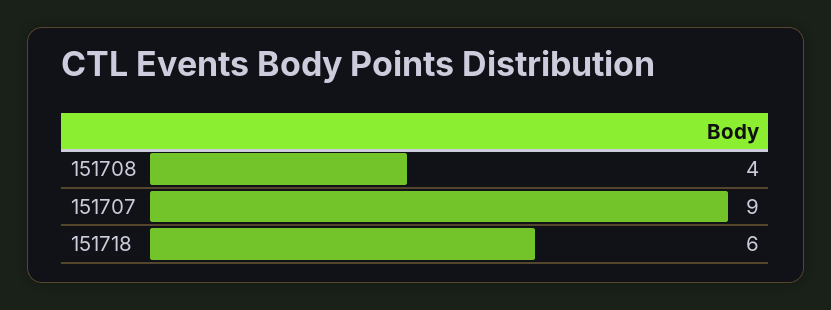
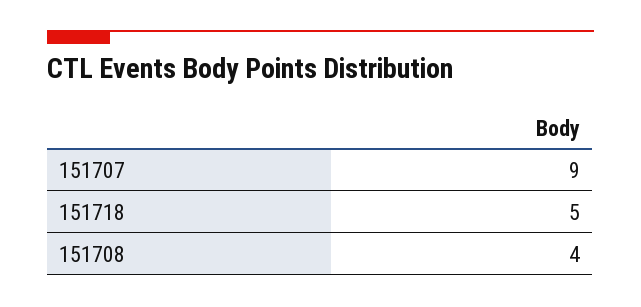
151718: 6 -> 5

